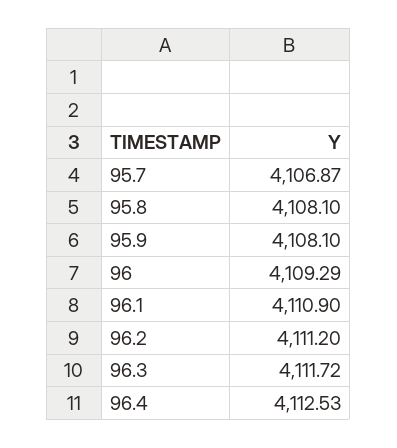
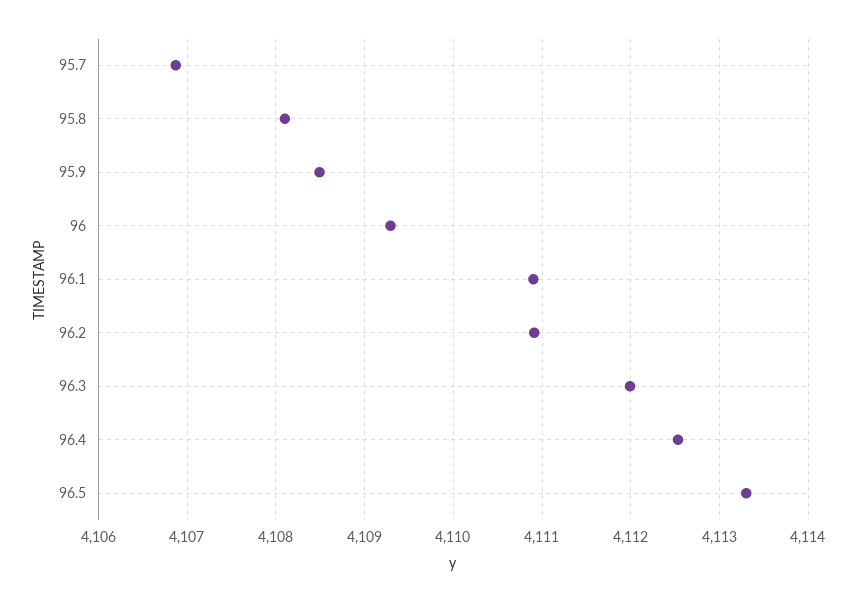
95.9: 4108.1 -> 4108.5
96.2: 4111.2 -> 4110.9
96.3: 4111.72 -> 4112
96.5: none -> 4113.3

